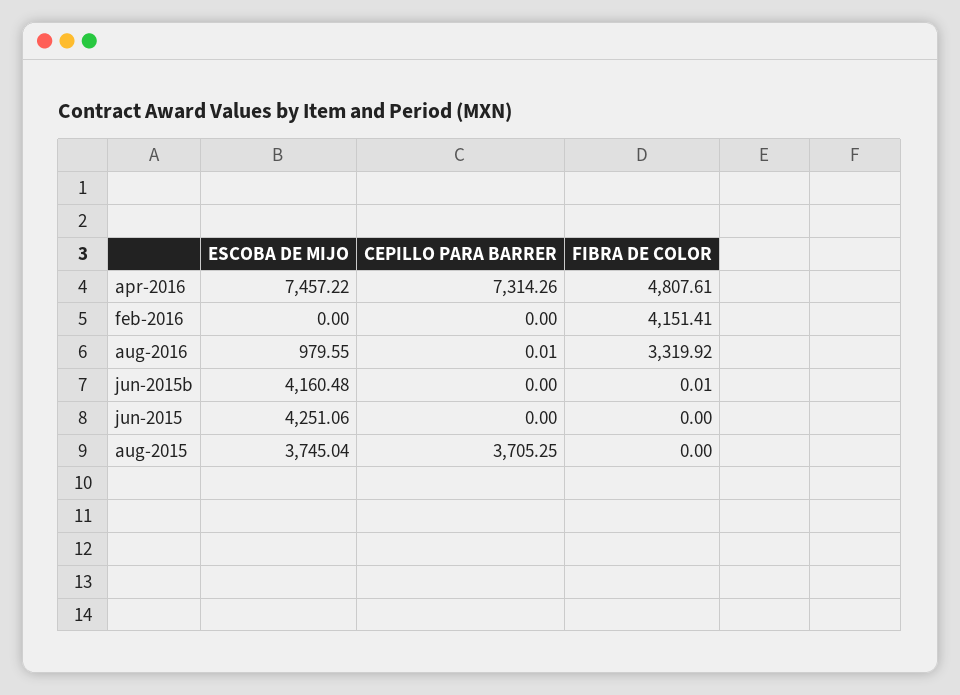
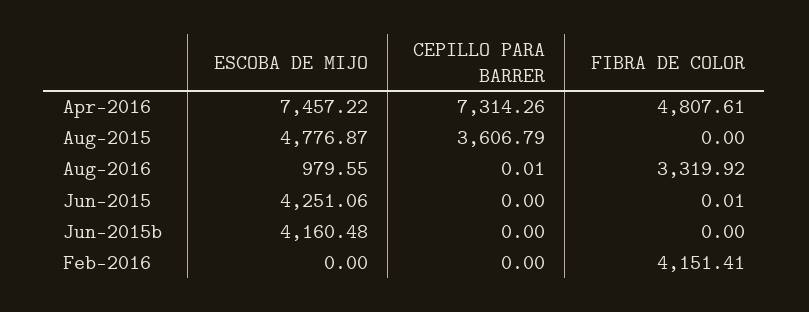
FIBRA DE COLOR, jun-2015b: 0.01 -> 0
FIBRA DE COLOR, jun-2015: 0 -> 0.01
ESCOBA DE MIJO, aug-2015: 3745.04 -> 4776.87
CEPILLO PARA BARRER, aug-2015: 3705.25 -> 3606.79

